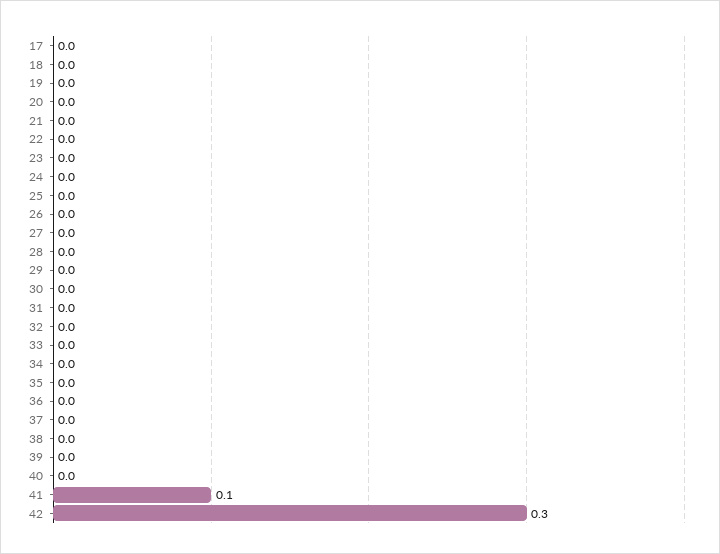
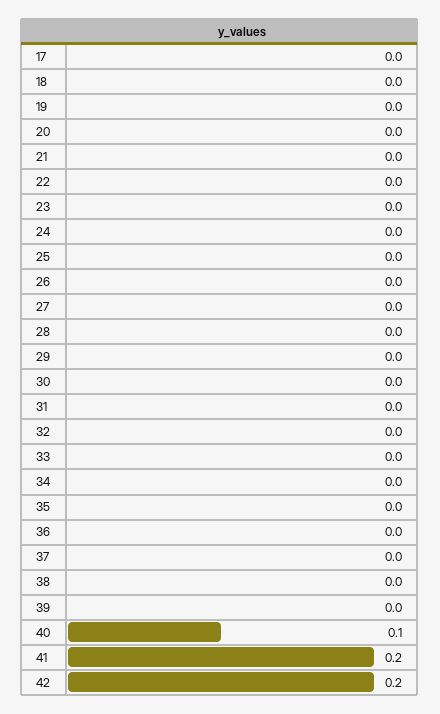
40: 0 -> 0.1
41: 0.1 -> 0.2
42: 0.3 -> 0.2

